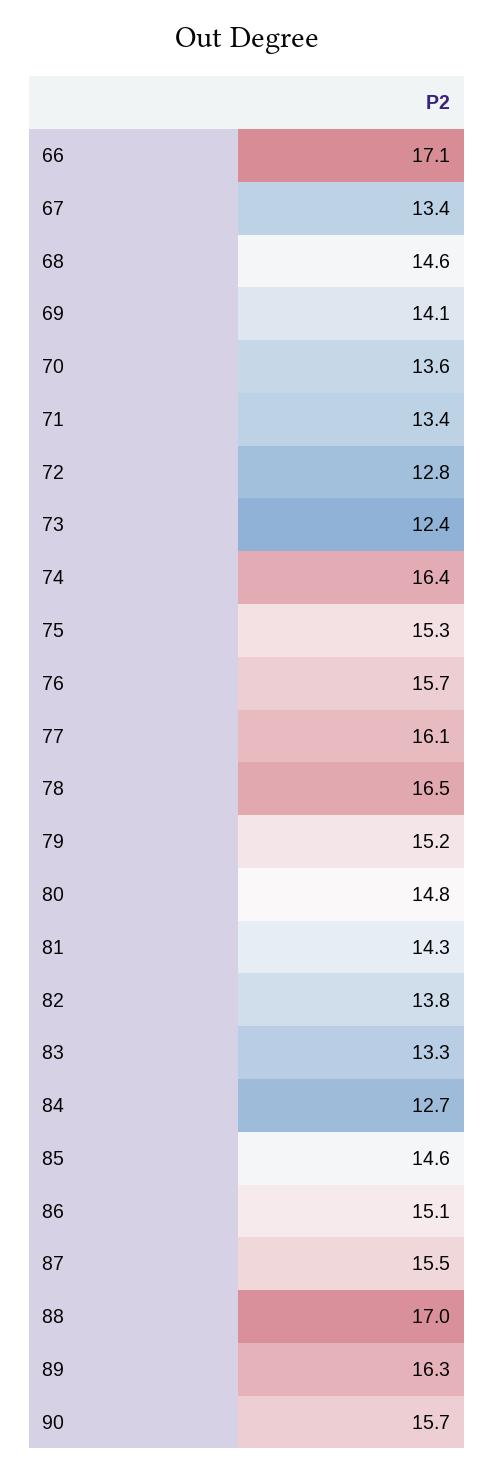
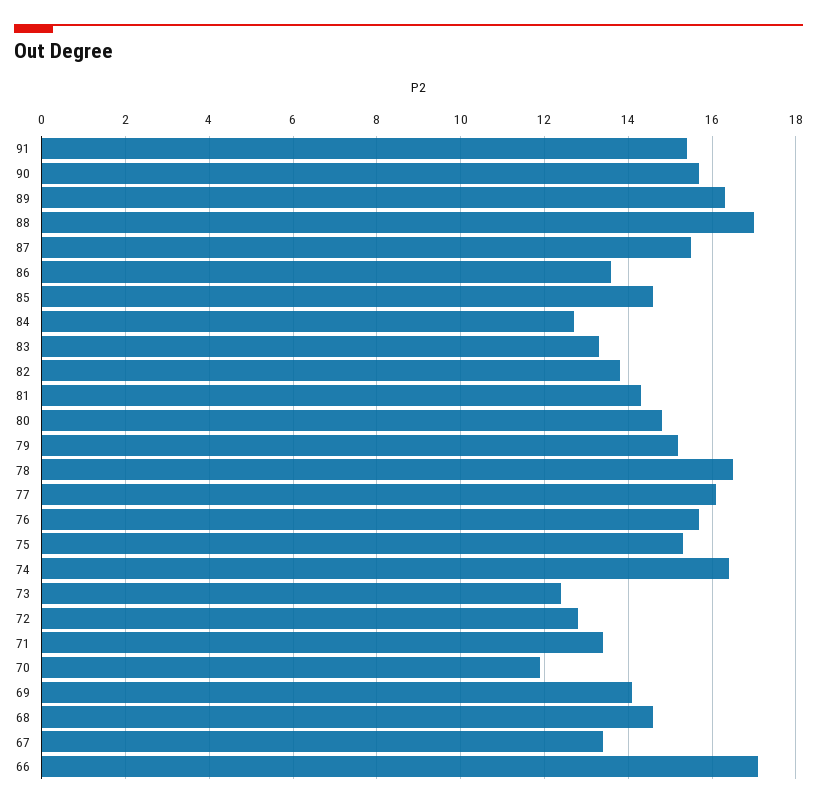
70: 13.6 -> 12
86: 15.1 -> 13.5
91: none -> 15.5

